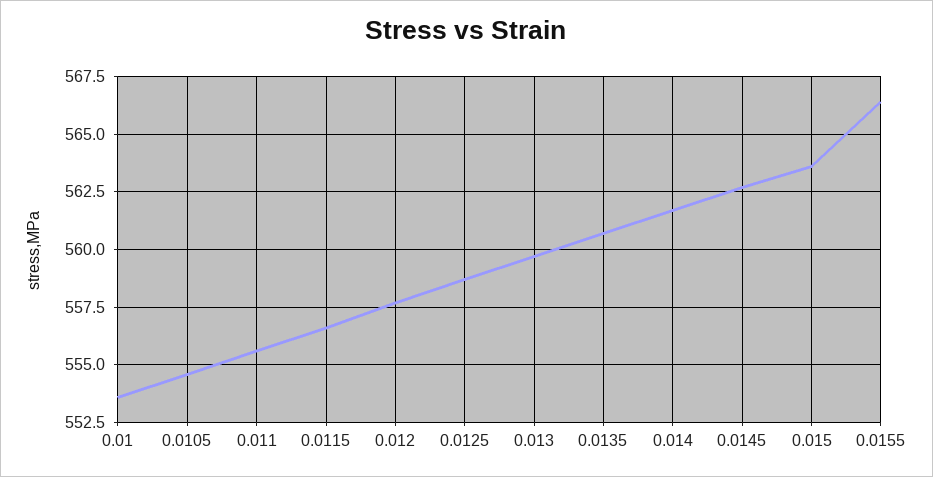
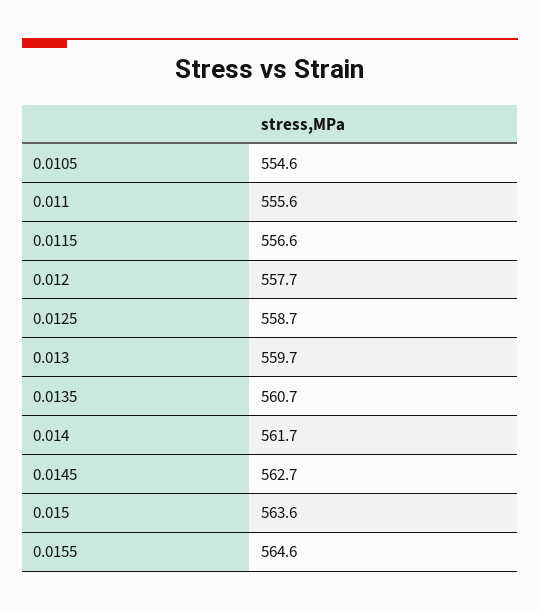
0.01: 553.5 -> none
0.0155: 566.5 -> 564.6

